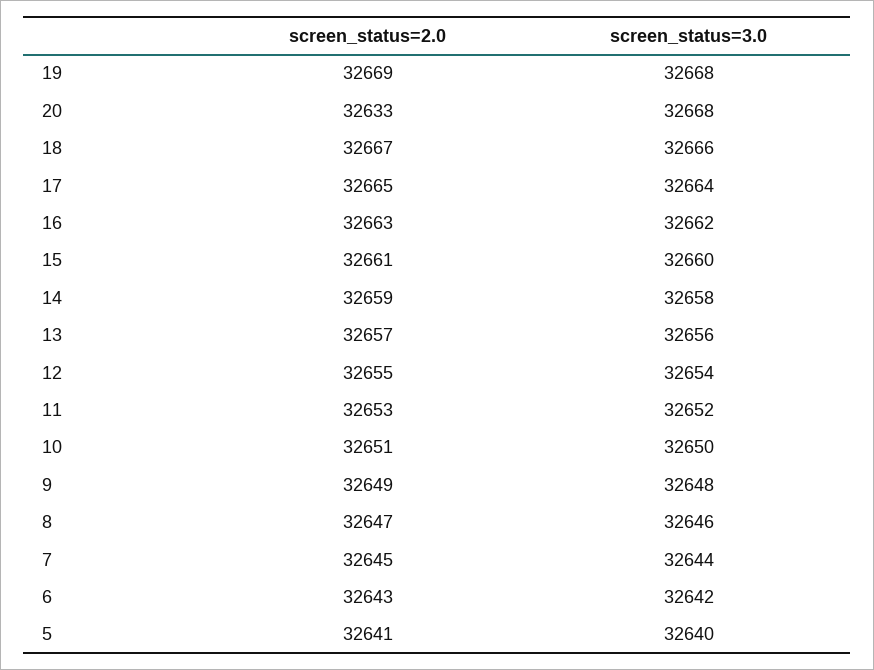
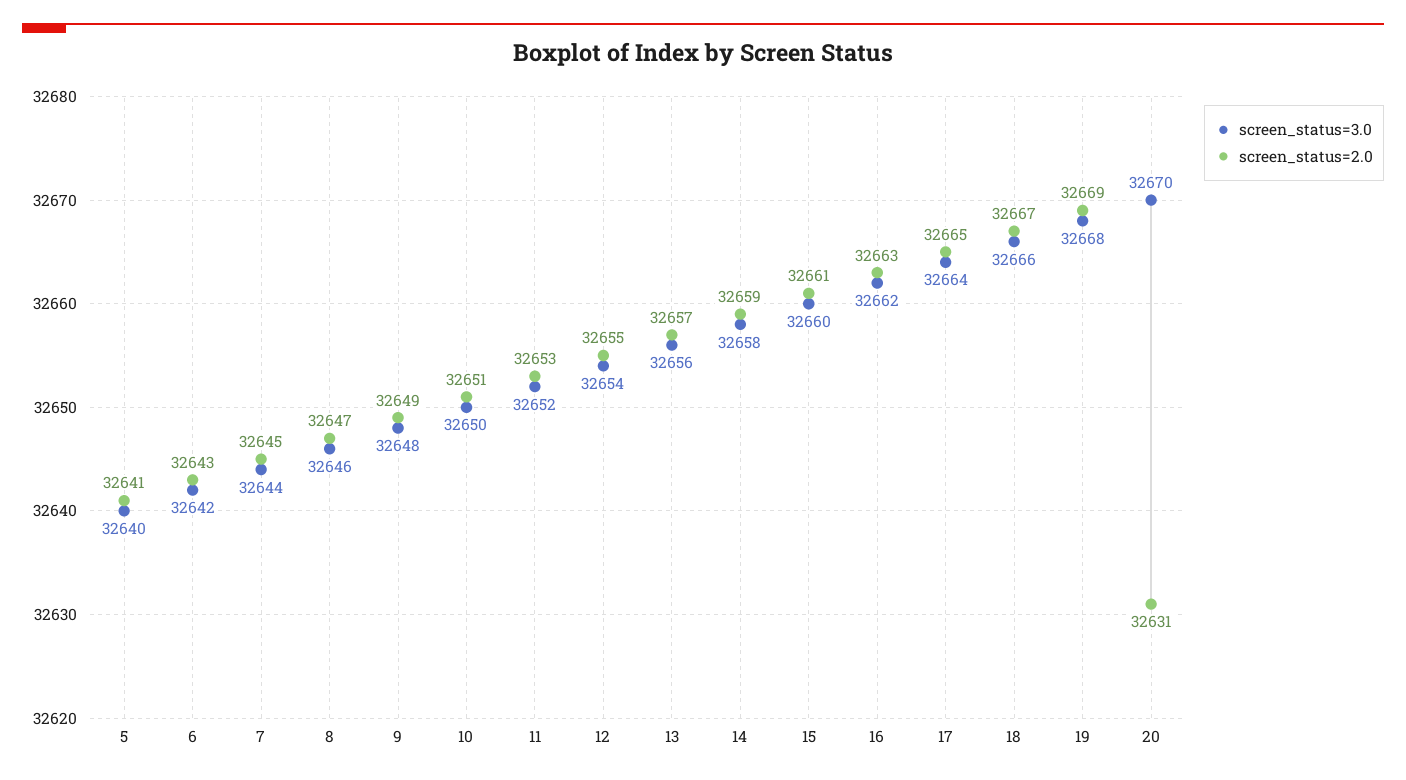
screen_status=2.0, 20: 32633 -> 32631
screen_status=3.0, 20: 32668 -> 32670

